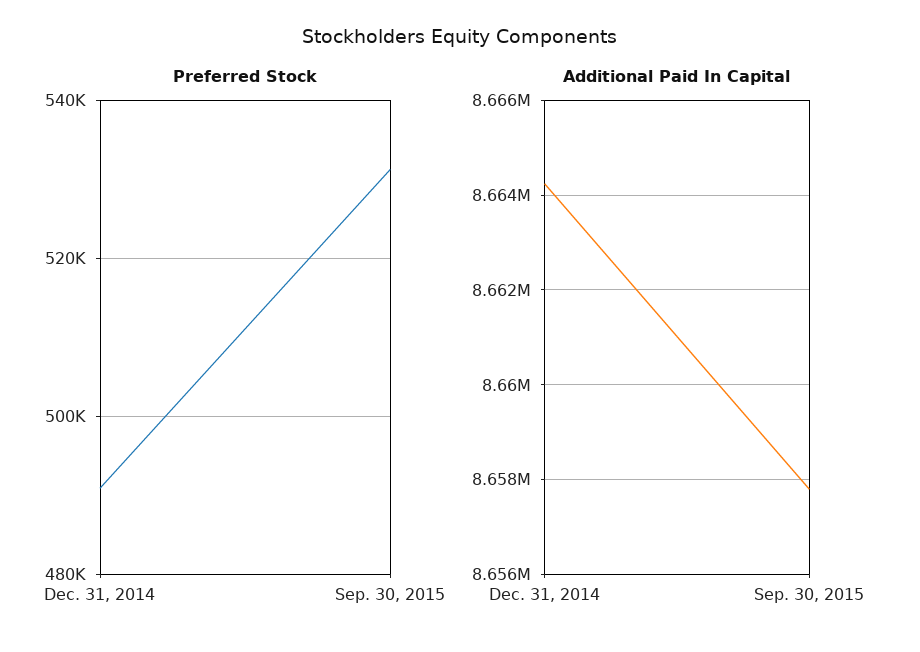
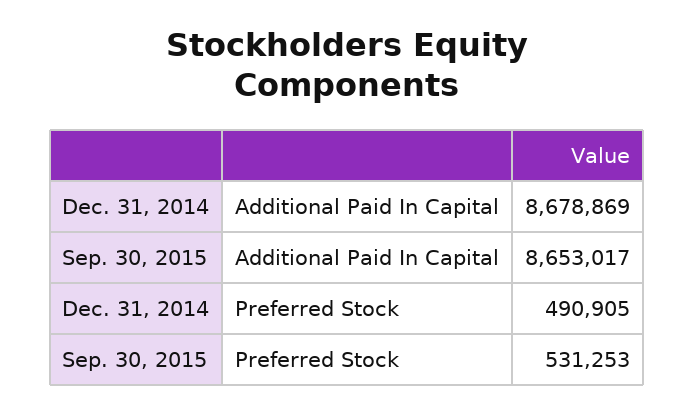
Additional Paid In Capital, Dec. 31, 2014: 8664200 -> 8678869
Additional Paid In Capital, Sep. 30, 2015: 8657800 -> 8653017

